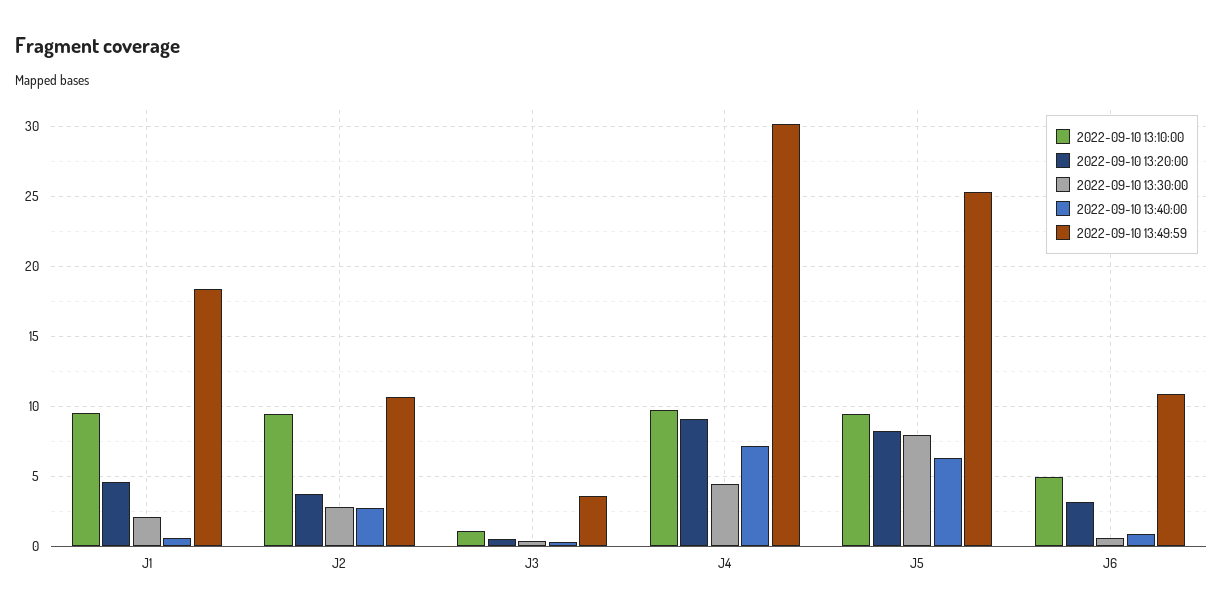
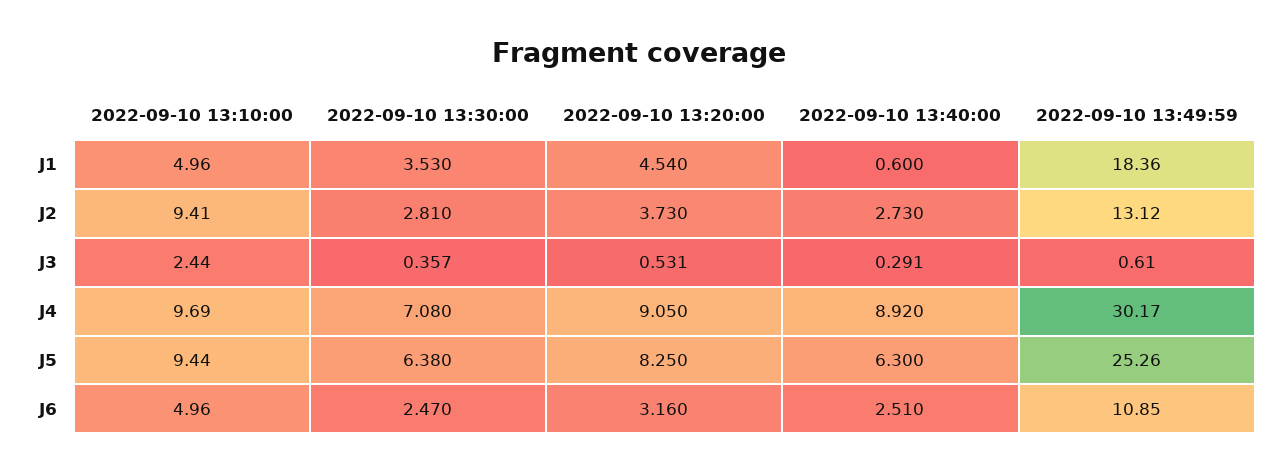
2022-09-10 13:10:00, J1: 9.5 -> 4.96
2022-09-10 13:30:00, J1: 2 -> 3.53
2022-09-10 13:49:59, J2: 10.5 -> 13.12
2022-09-10 13:10:00, J3: 1 -> 2.44
2022-09-10 13:49:59, J3: 3.5 -> 0.61
2022-09-10 13:30:00, J4: 4.5 -> 7.08
2022-09-10 13:40:00, J4: 7 -> 8.92
2022-09-10 13:30:00, J5: 8 -> 6.38
2022-09-10 13:30:00, J6: 0.5 -> 2.47
2022-09-10 13:40:00, J6: 1 -> 2.51

